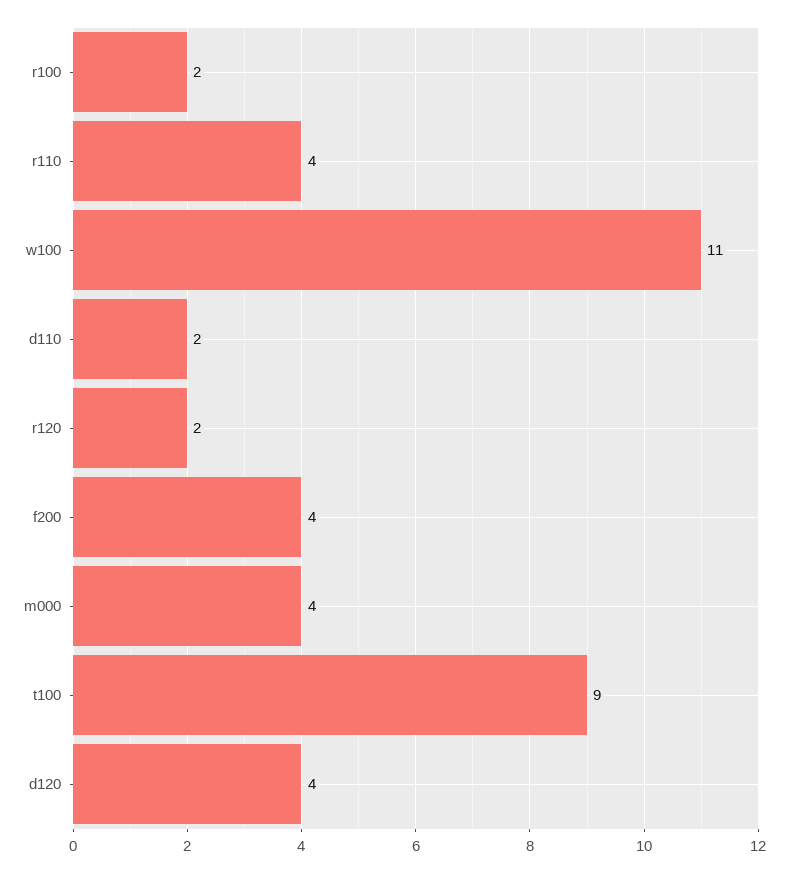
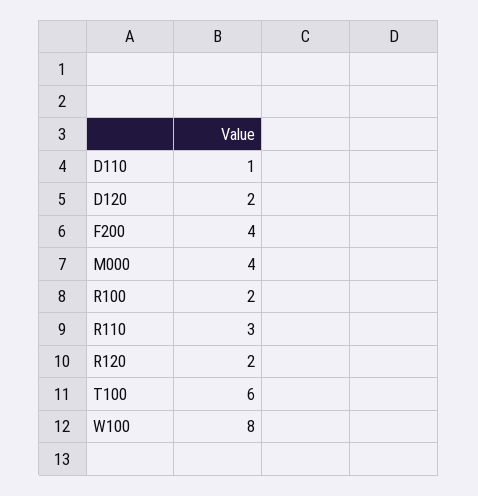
r110: 4 -> 3
w100: 11 -> 8
d110: 2 -> 1
t100: 9 -> 6
d120: 4 -> 2

